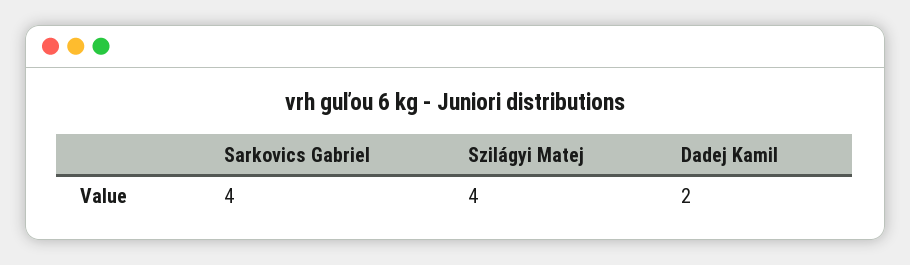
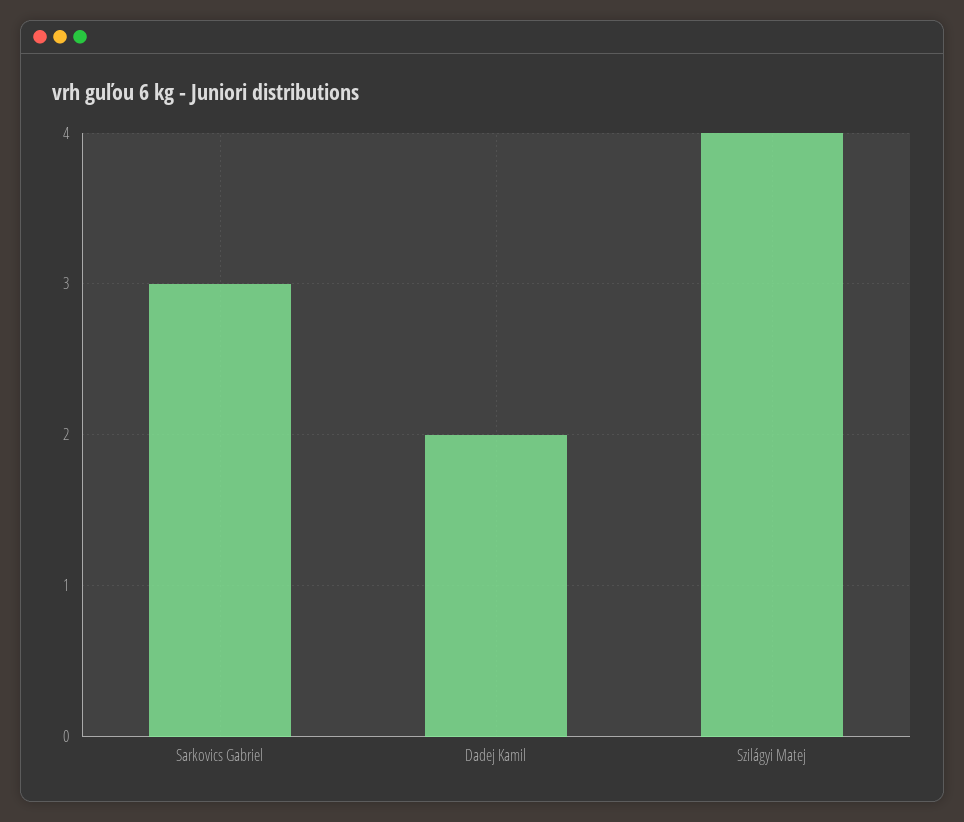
Sarkovics Gabriel: 4 -> 3

